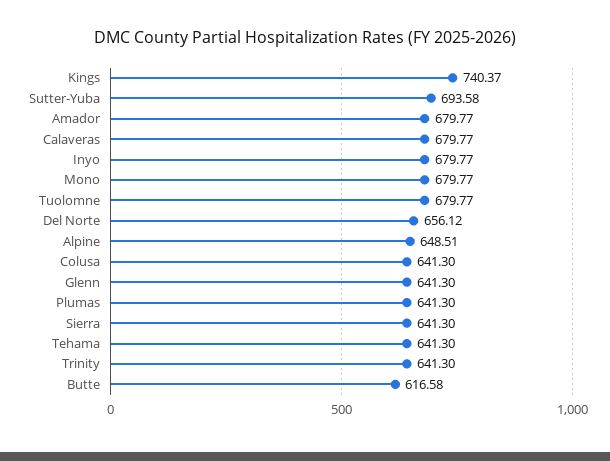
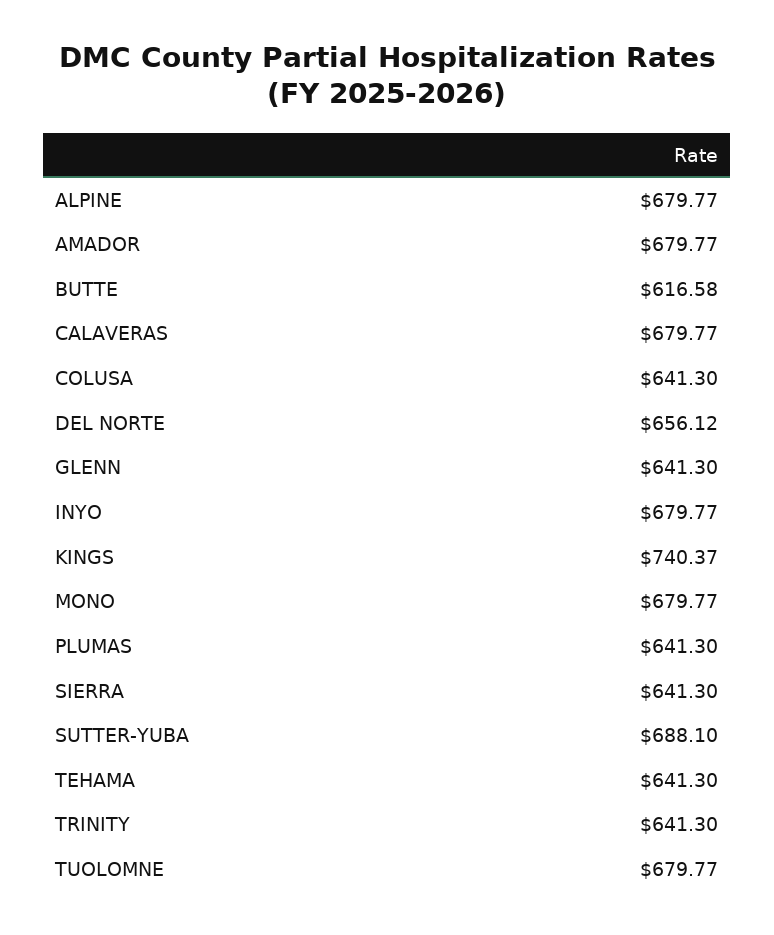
Sutter-Yuba: 693.58 -> 688.1
Alpine: 648.51 -> 679.77

